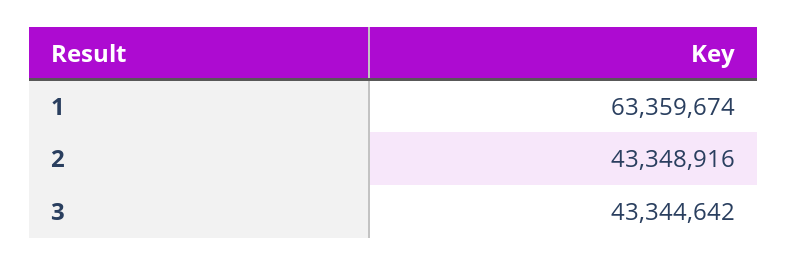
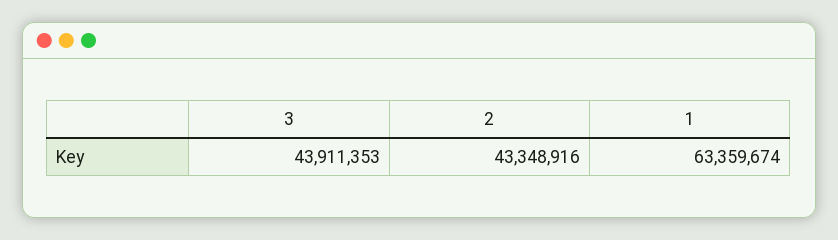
3: 43344642 -> 43911353

